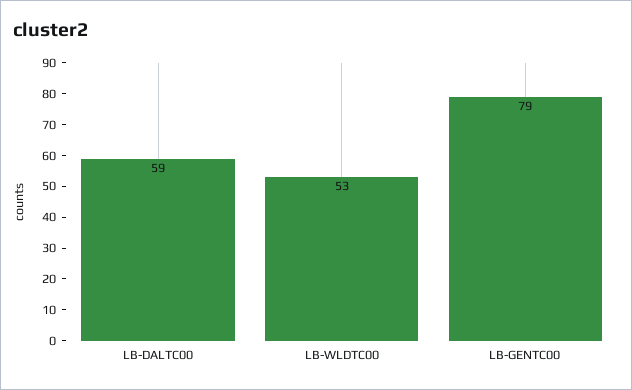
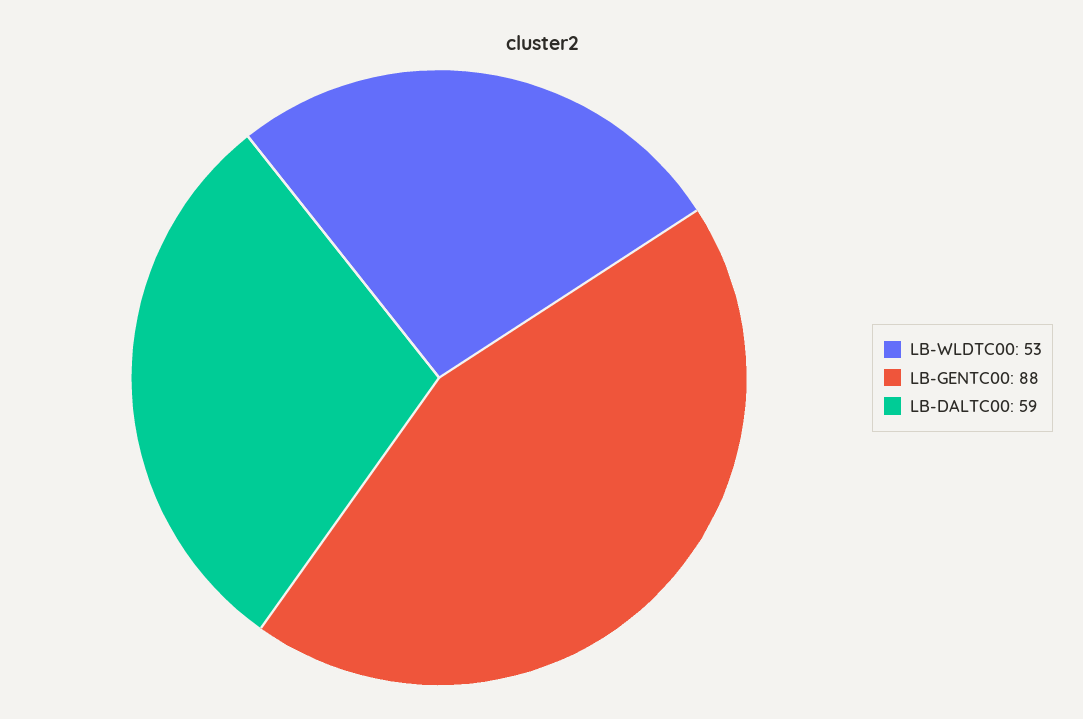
LB-GENTC00: 79 -> 88

